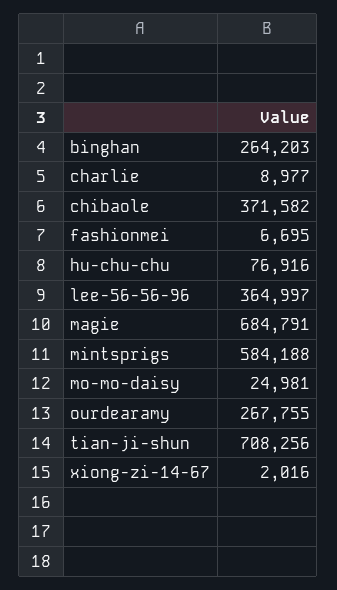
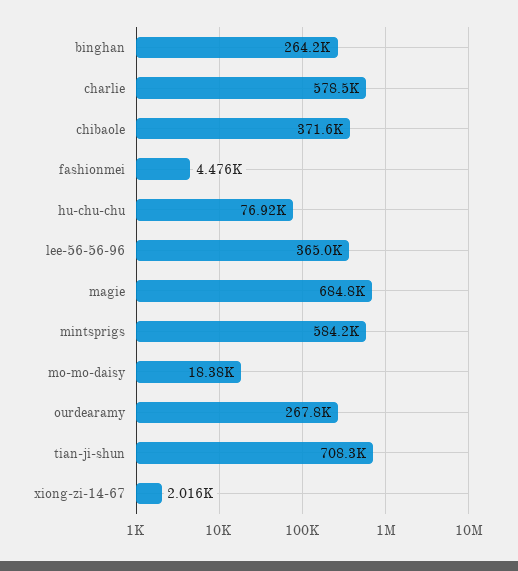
charlie: 8977 -> 578500
fashionmei: 6695 -> 4476
mo-mo-daisy: 24981 -> 18380

